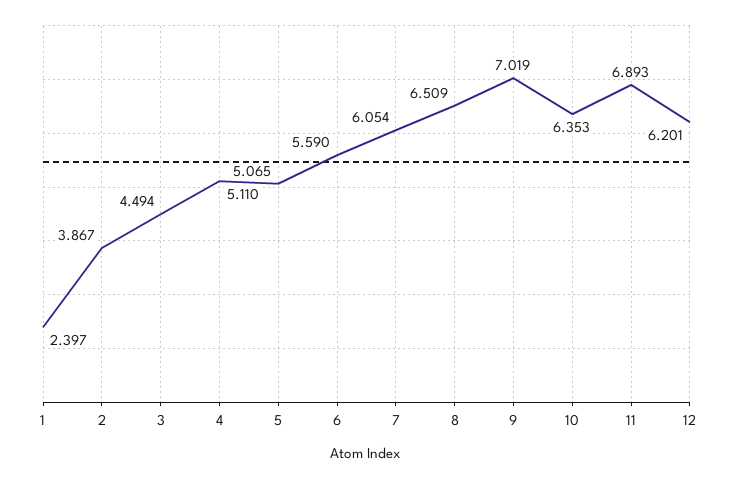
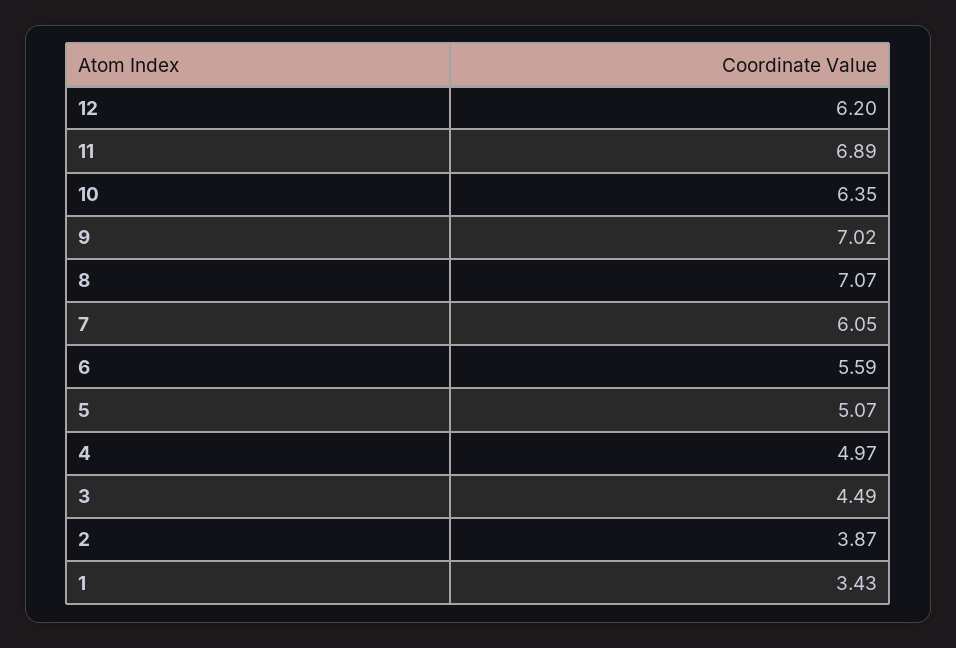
1: 2.397 -> 3.43
4: 5.11 -> 4.97
8: 6.509 -> 7.07

